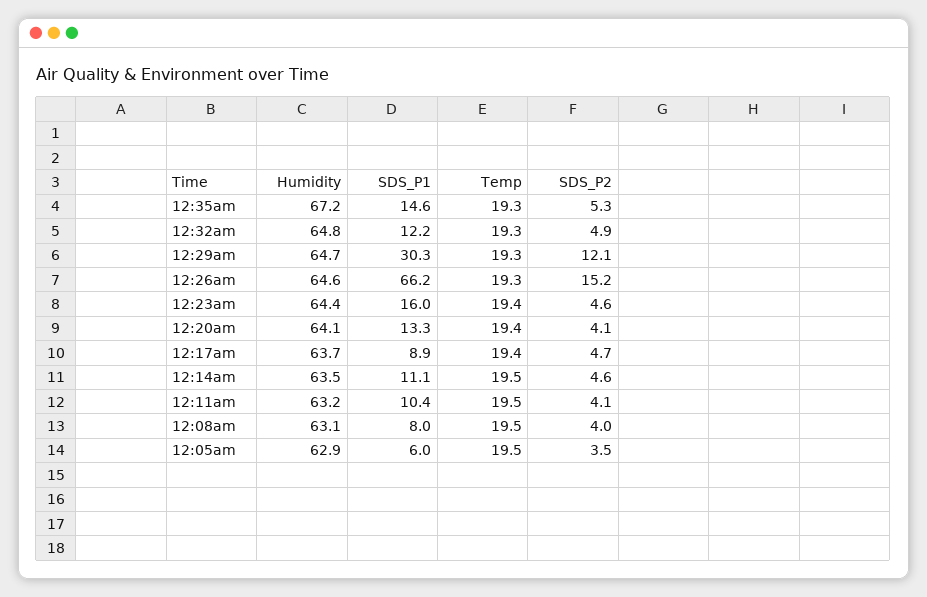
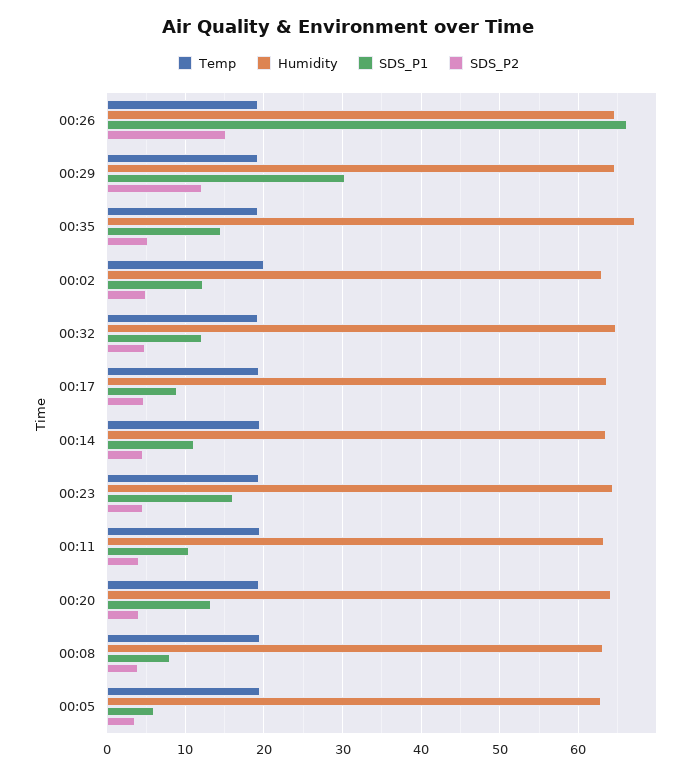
Temp, 00:02: none -> 20
Humidity, 00:02: none -> 63
SDS_P1, 00:02: none -> 12
SDS_P2, 00:02: none -> 5

